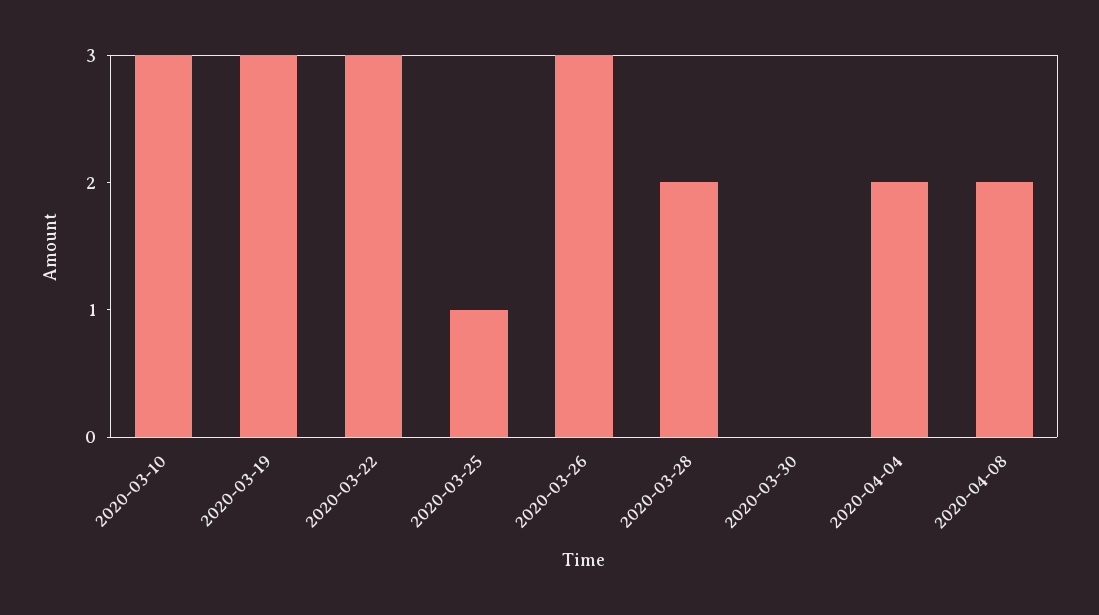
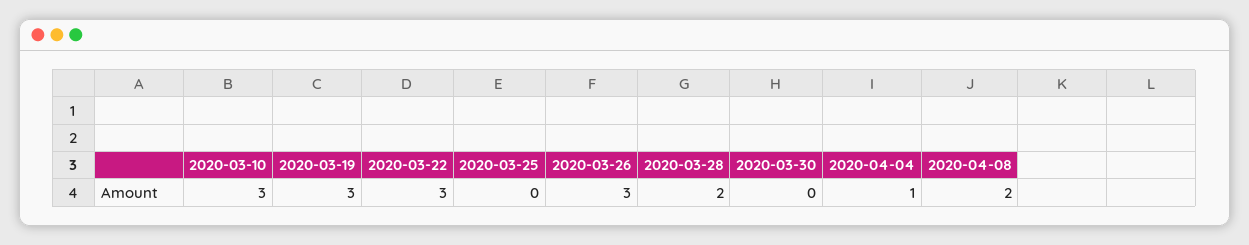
2020-03-25: 1 -> 0
2020-04-04: 2 -> 1

